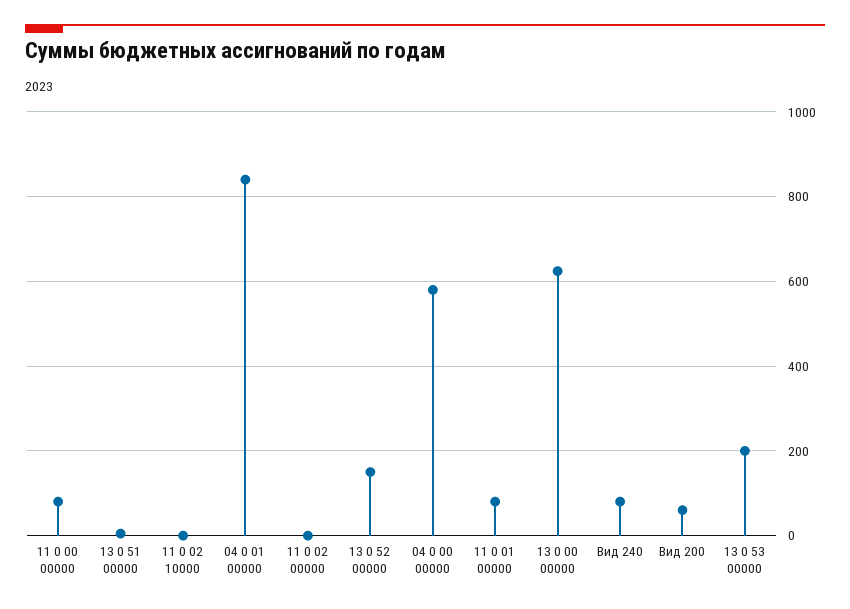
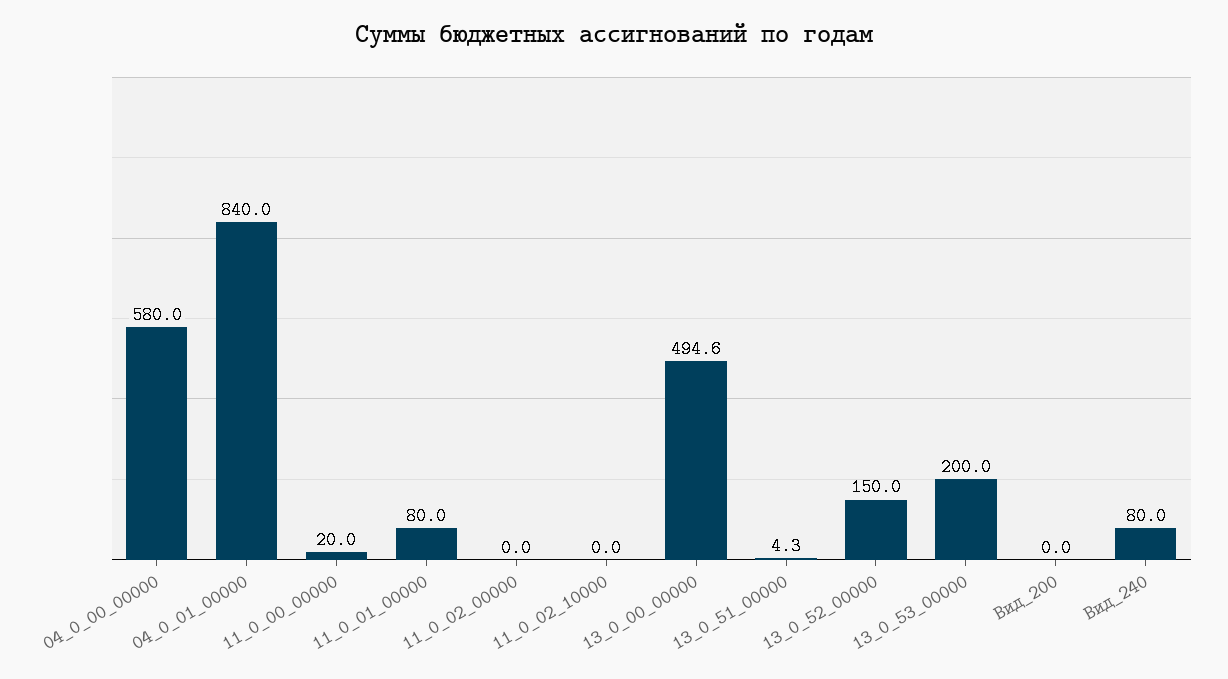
11 0 00 00000: 80 -> 20
13 0 00 00000: 620 -> 494.6
Вид 200: 60 -> 0

